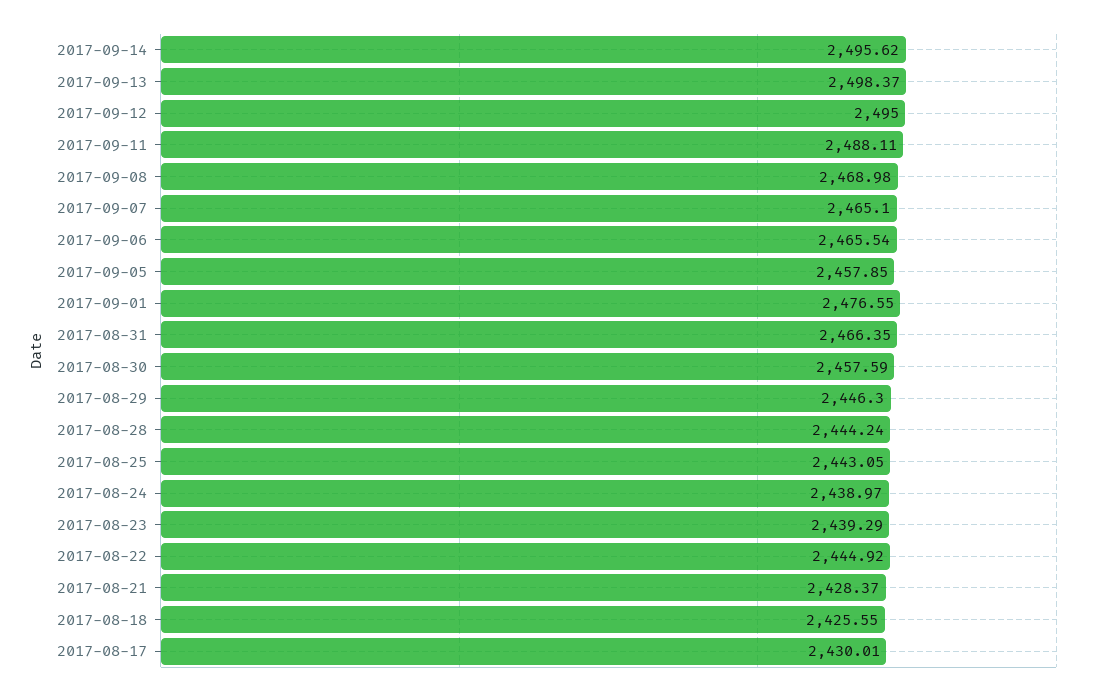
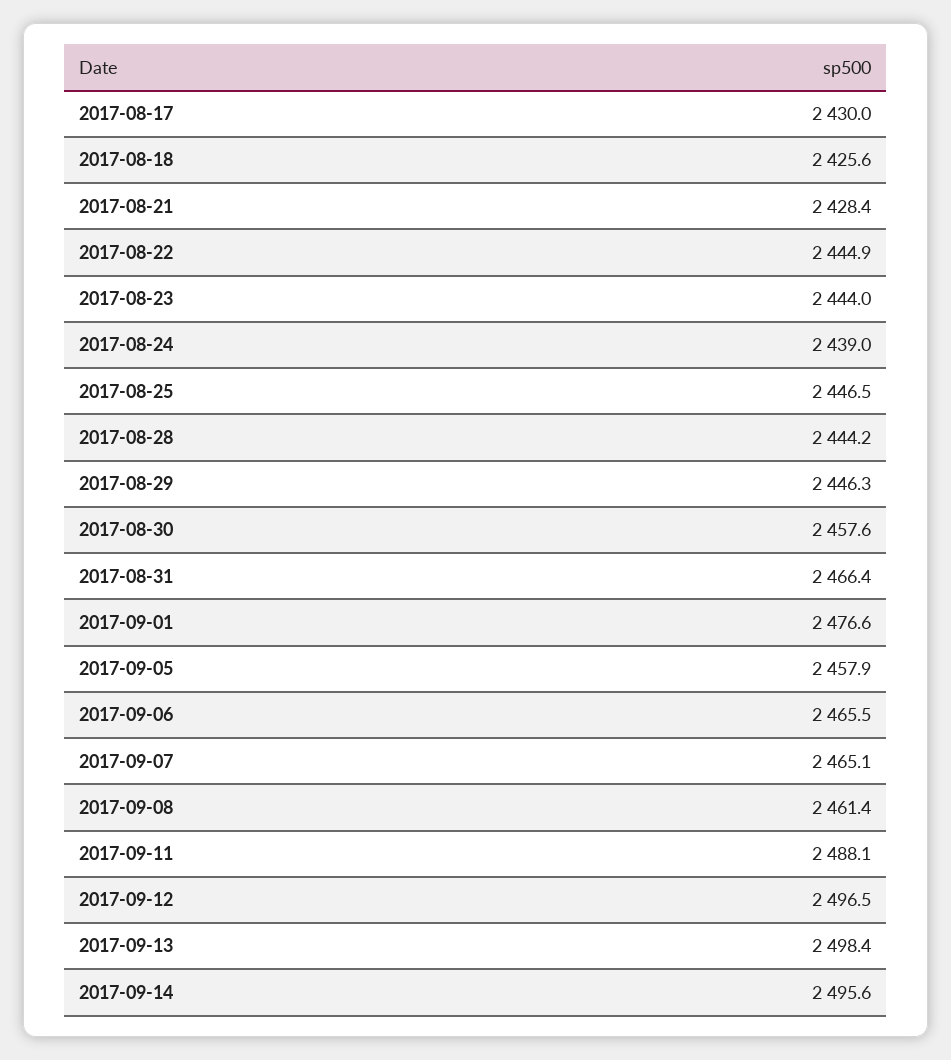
2017-09-12: 2495 -> 2496.5
2017-09-08: 2468.98 -> 2461.4
2017-08-25: 2443.05 -> 2446.5
2017-08-23: 2439.29 -> 2444

